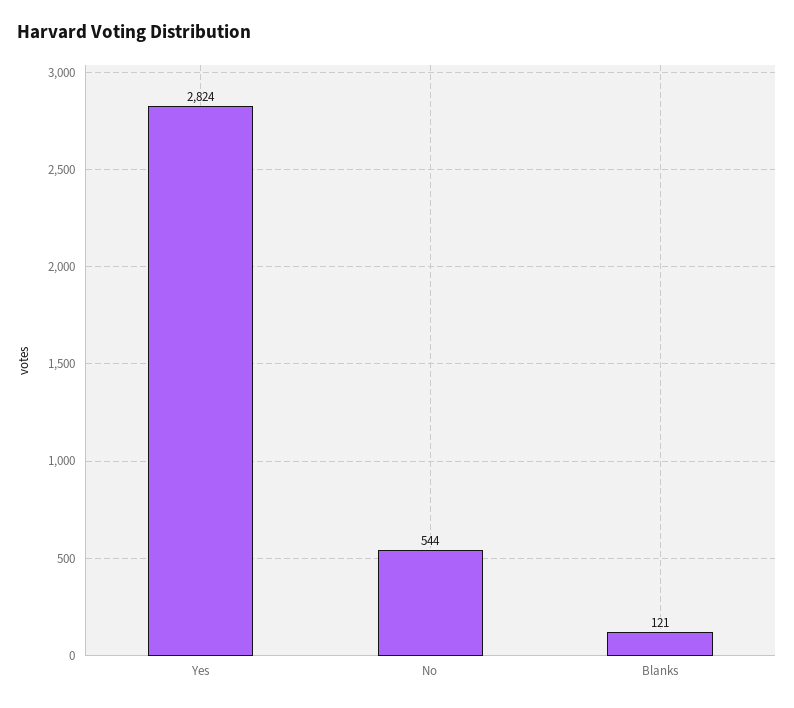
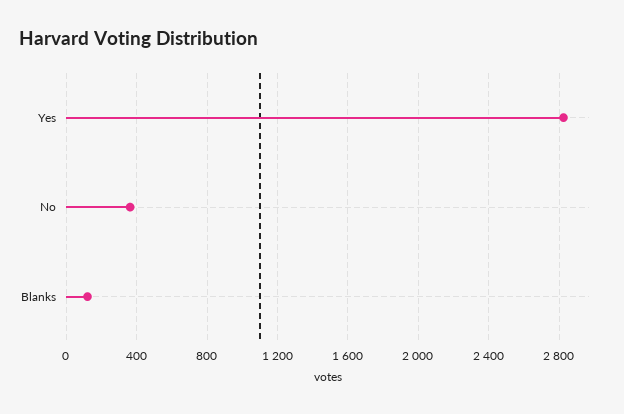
No: 544 -> 350

